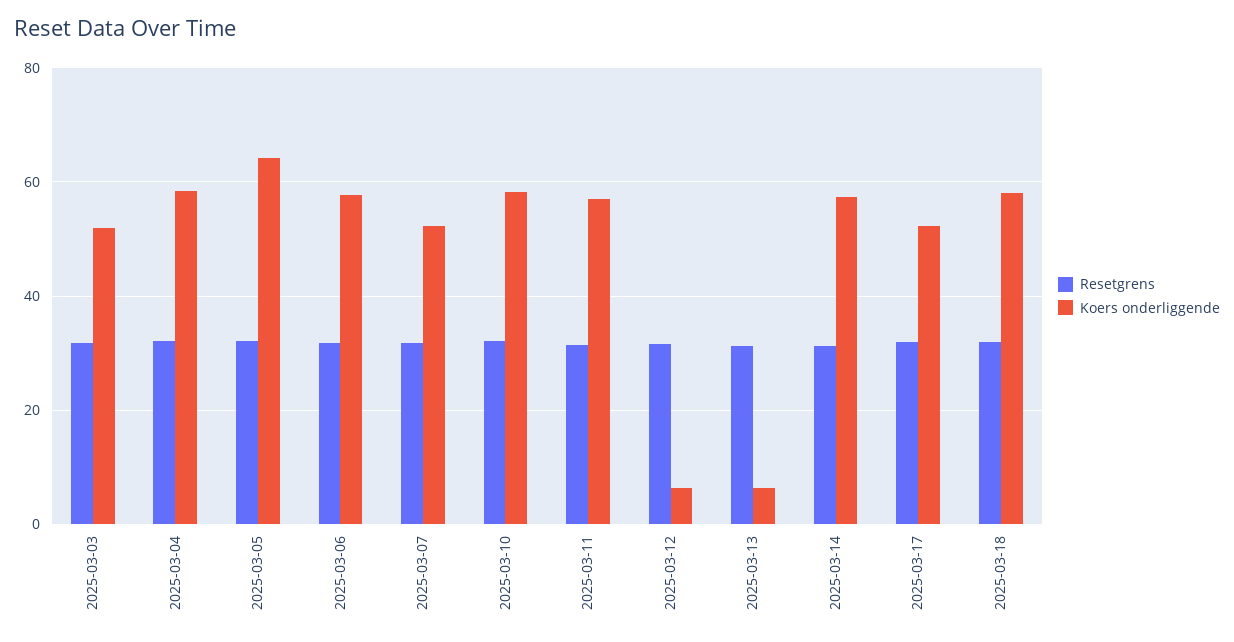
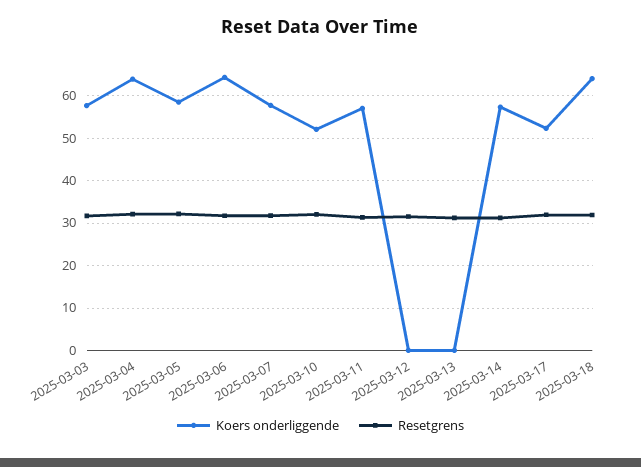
Koers onderliggende, 2025-03-03: 52 -> 58
Koers onderliggende, 2025-03-04: 58 -> 64
Koers onderliggende, 2025-03-05: 64 -> 58
Koers onderliggende, 2025-03-06: 58 -> 64
Koers onderliggende, 2025-03-07: 52 -> 58
Koers onderliggende, 2025-03-10: 58 -> 52
Koers onderliggende, 2025-03-12: 6 -> 0
Koers onderliggende, 2025-03-13: 6 -> 0
Koers onderliggende, 2025-03-18: 58 -> 64

